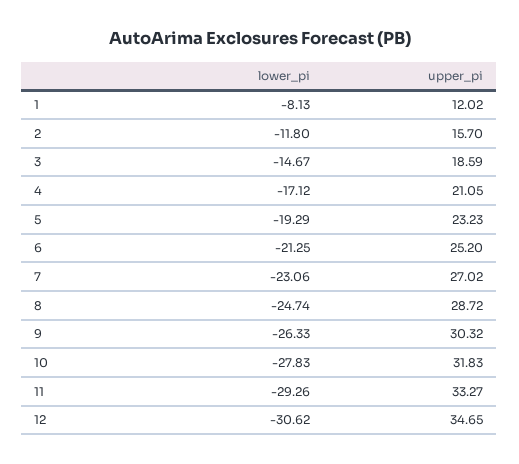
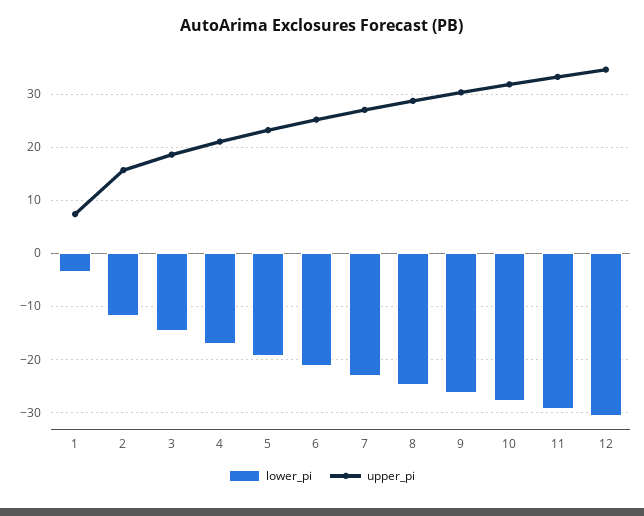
lower_pi, 1: -8.13 -> -4
upper_pi, 1: 12.02 -> 8

